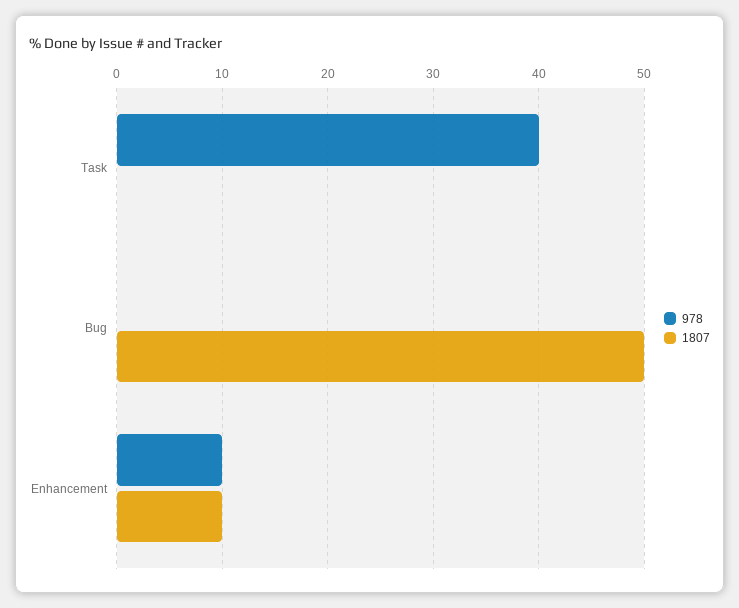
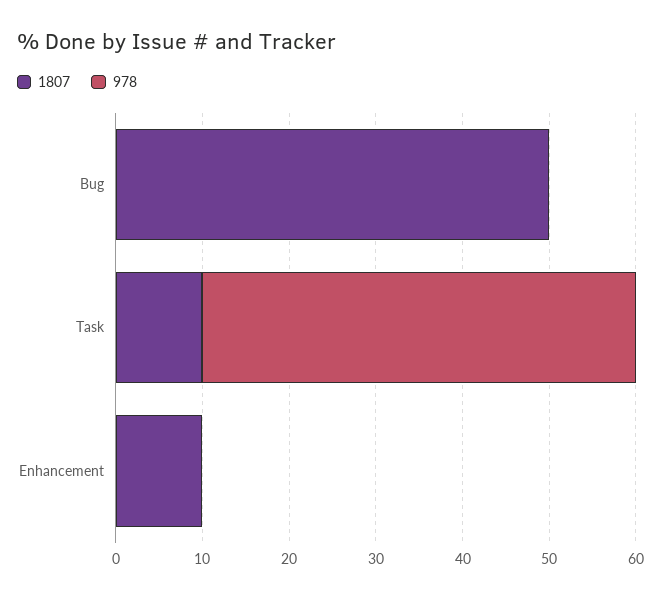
978, Task: 40 -> 50
1807, Task: 0 -> 10
978, Enhancement: 10 -> 0

